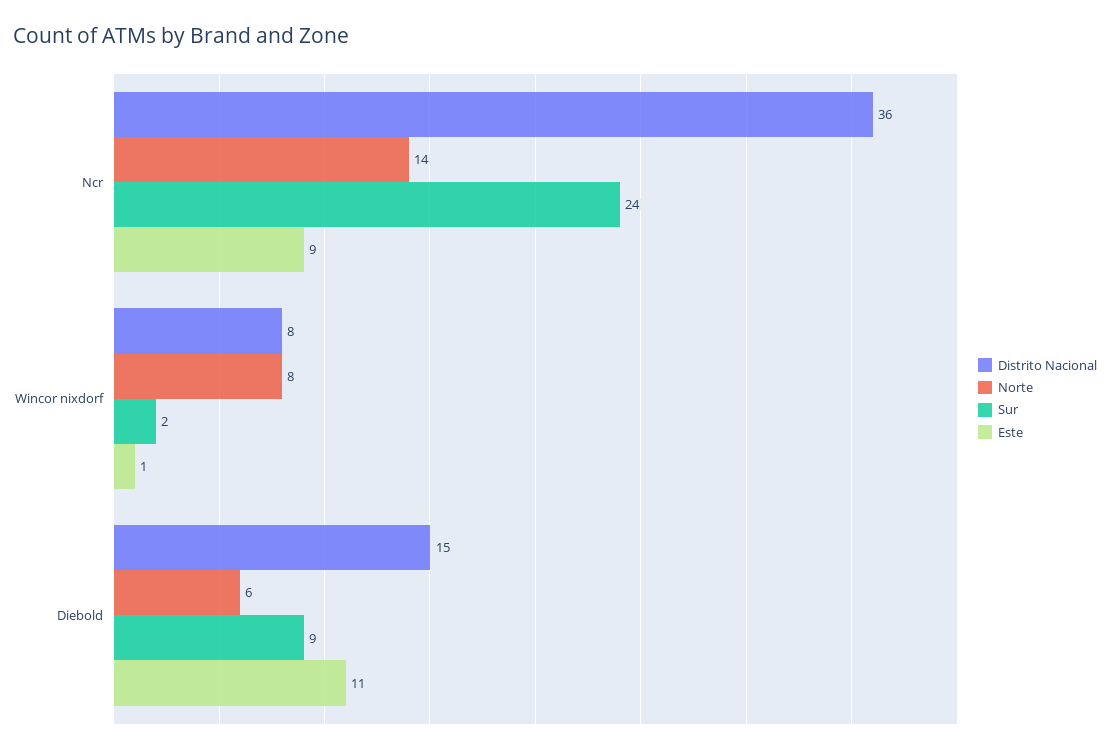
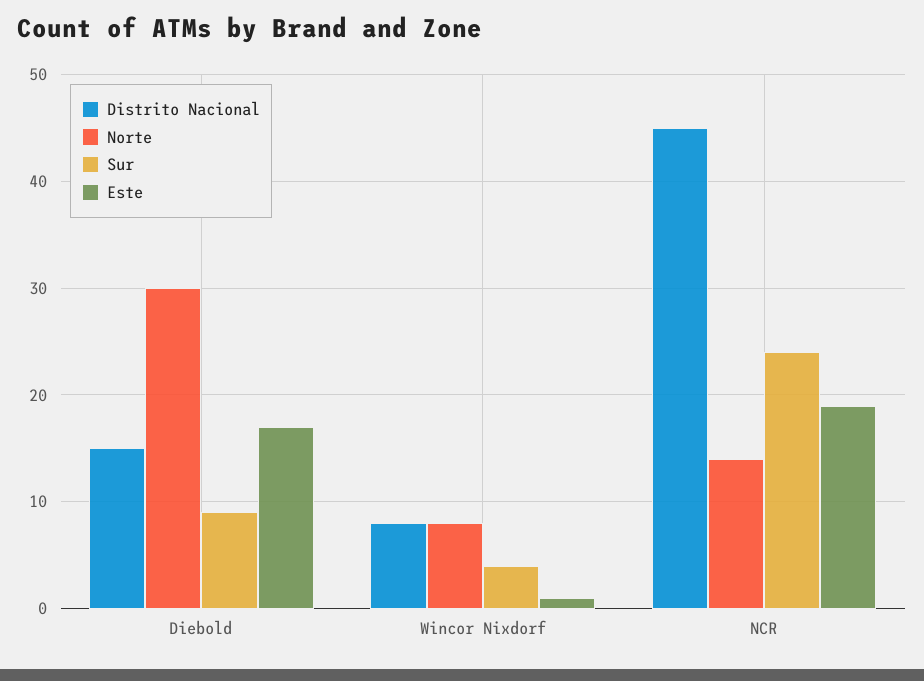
Distrito Nacional, Ncr: 36 -> 45
Este, Ncr: 9 -> 19
Sur, Wincor nixdorf: 2 -> 4
Norte, Diebold: 6 -> 30
Este, Diebold: 11 -> 17

